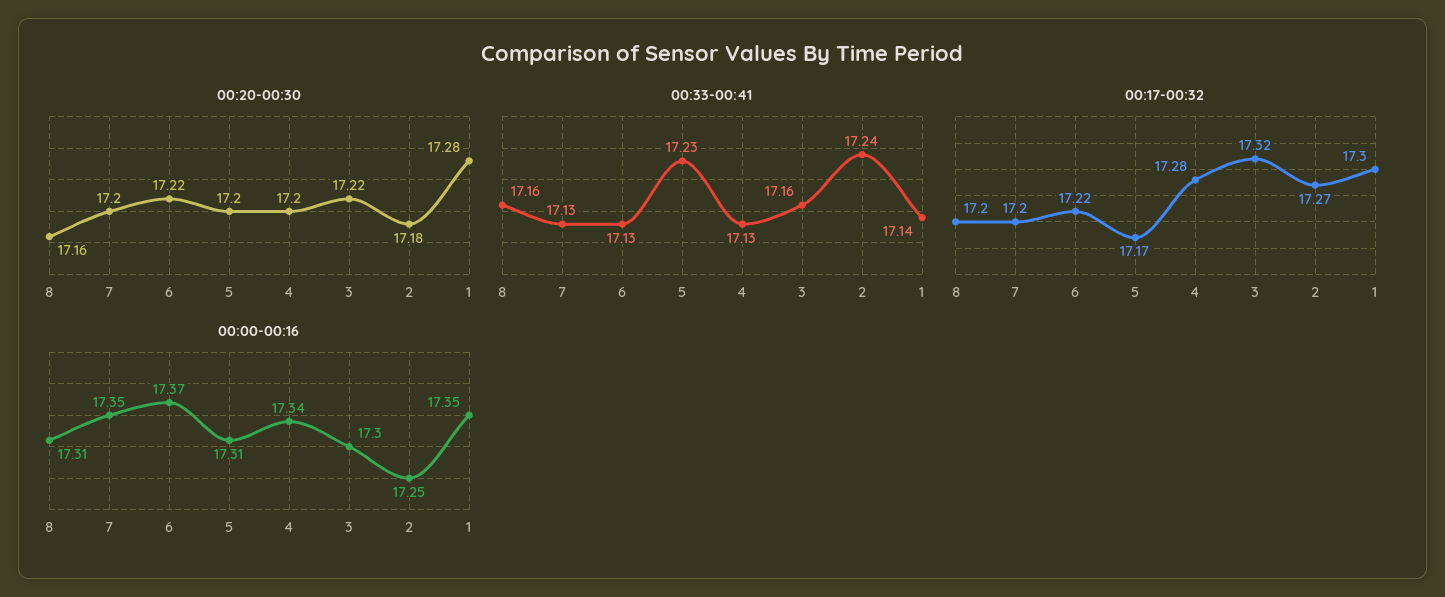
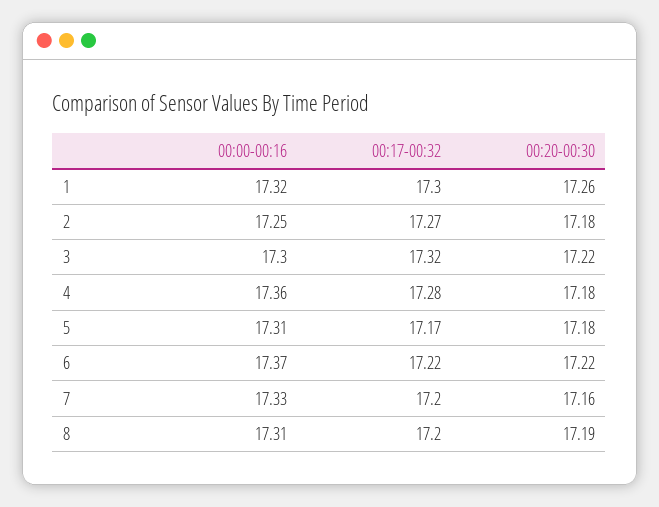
00:20-00:30, 8: 17.16 -> 17.19
00:20-00:30, 7: 17.2 -> 17.16
00:20-00:30, 5: 17.2 -> 17.18
00:20-00:30, 4: 17.2 -> 17.18
00:20-00:30, 1: 17.28 -> 17.26
00:33-00:41, 8: 17.16 -> none
00:33-00:41, 7: 17.13 -> none
00:33-00:41, 6: 17.13 -> none
00:33-00:41, 5: 17.23 -> none
00:33-00:41, 4: 17.13 -> none
00:33-00:41, 3: 17.16 -> none
00:33-00:41, 2: 17.24 -> none
00:33-00:41, 1: 17.14 -> none
00:00-00:16, 7: 17.35 -> 17.33
00:00-00:16, 4: 17.34 -> 17.36
00:00-00:16, 1: 17.35 -> 17.32

